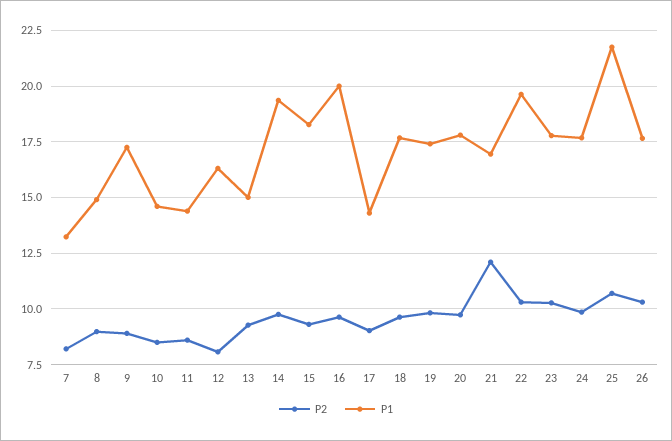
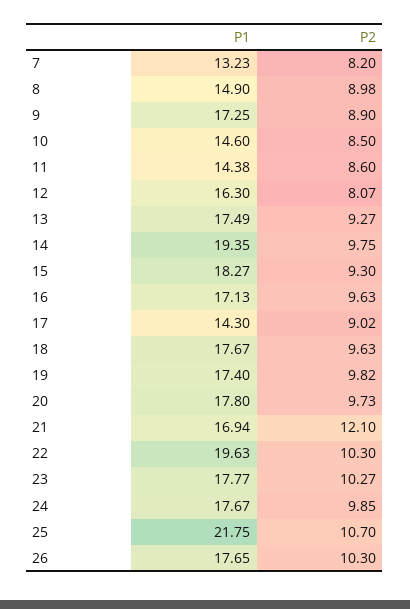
P1, 13: 15 -> 17.49
P1, 16: 20 -> 17.13

